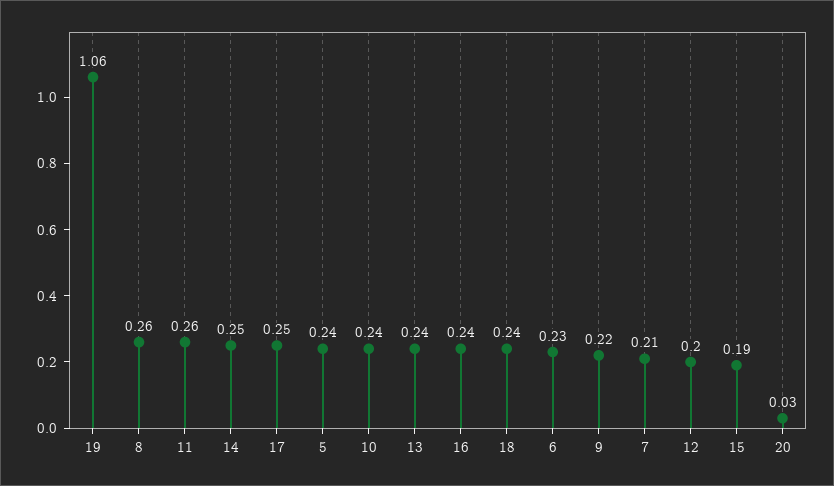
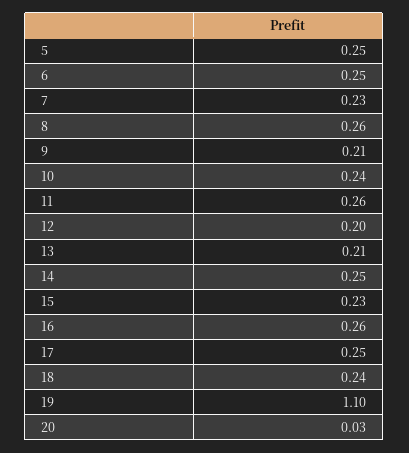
19: 1.06 -> 1.1
5: 0.24 -> 0.25
13: 0.24 -> 0.21
16: 0.24 -> 0.26
6: 0.23 -> 0.25
9: 0.22 -> 0.21
7: 0.21 -> 0.23
15: 0.19 -> 0.23

